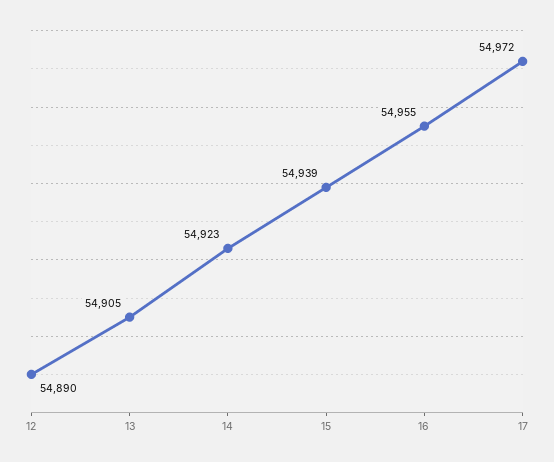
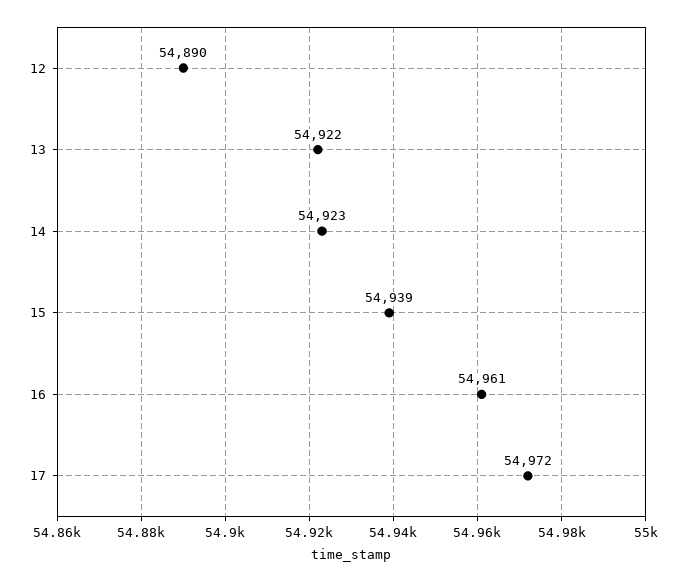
13: 54905 -> 54922
16: 54955 -> 54961

